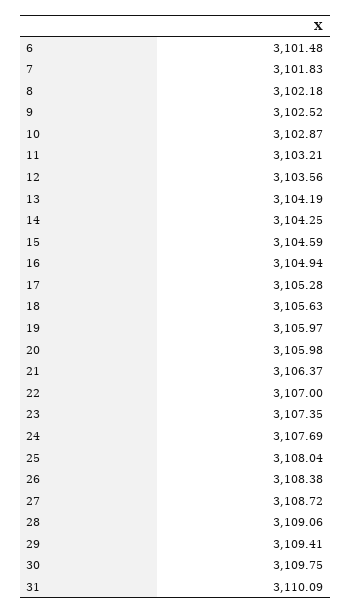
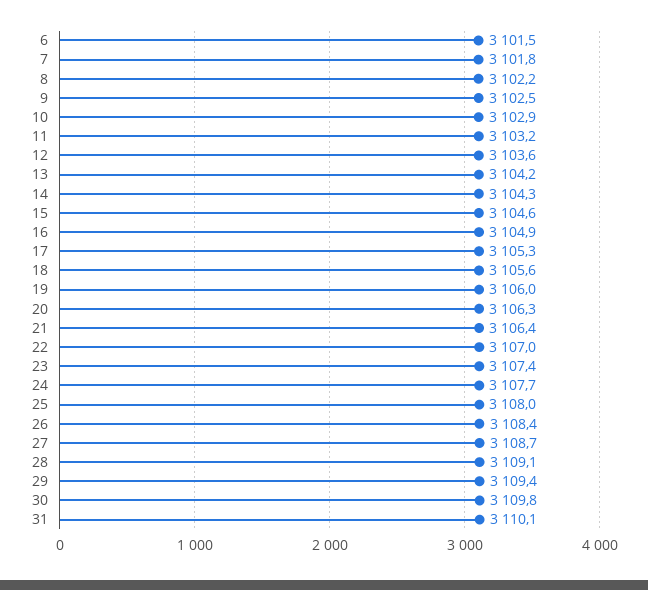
20: 3105.98 -> 3106.3

